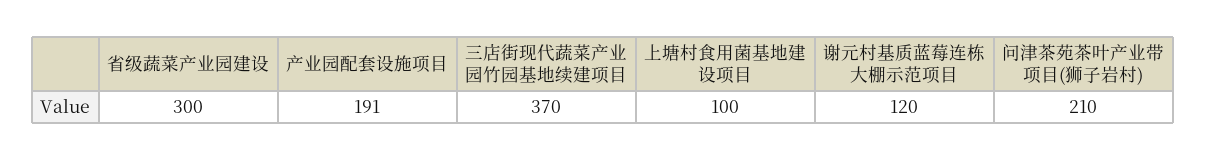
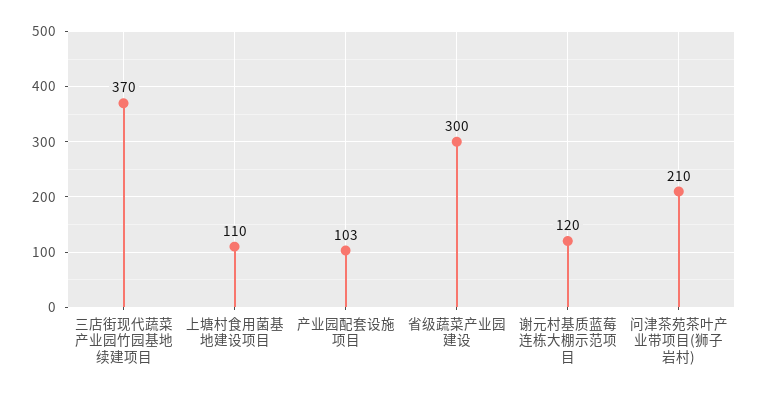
产业园配套设施项目: 191 -> 103
上塘村食用菌基地建设项目: 100 -> 110

